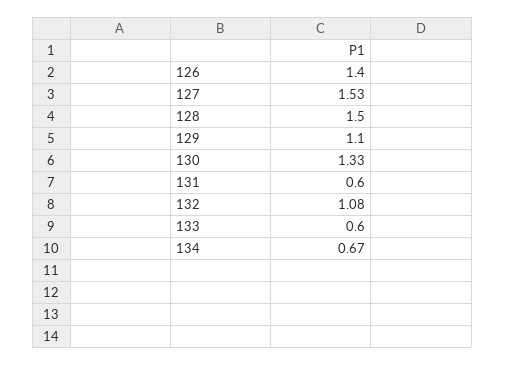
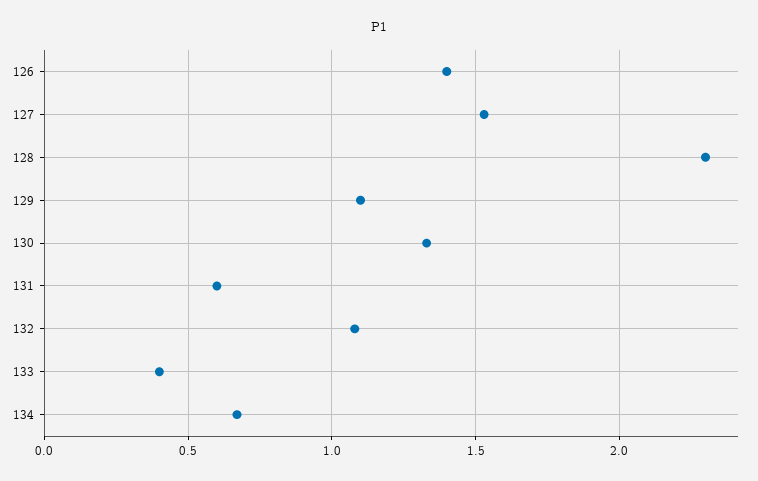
128: 1.5 -> 2.3
133: 0.6 -> 0.4

